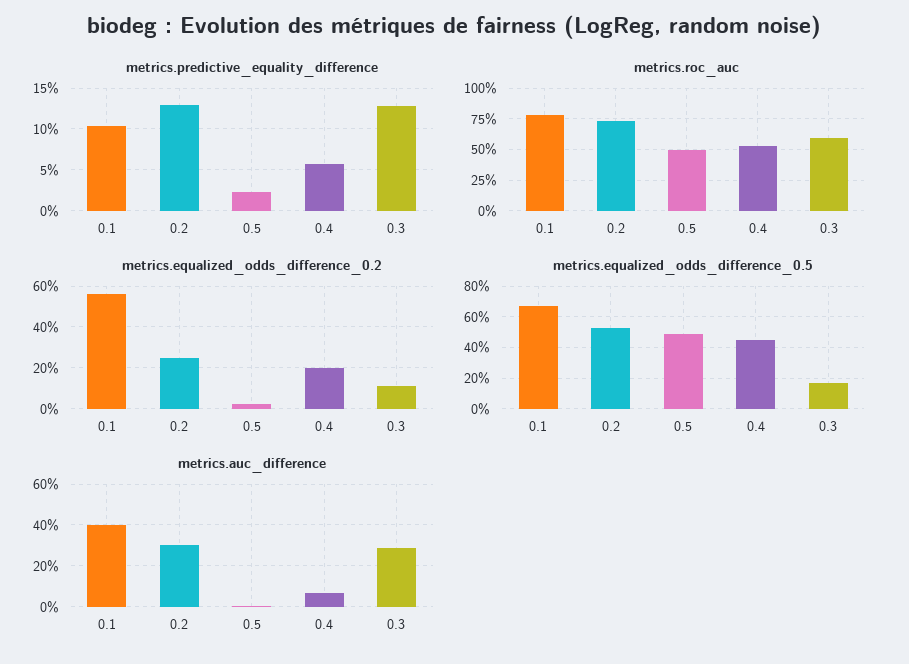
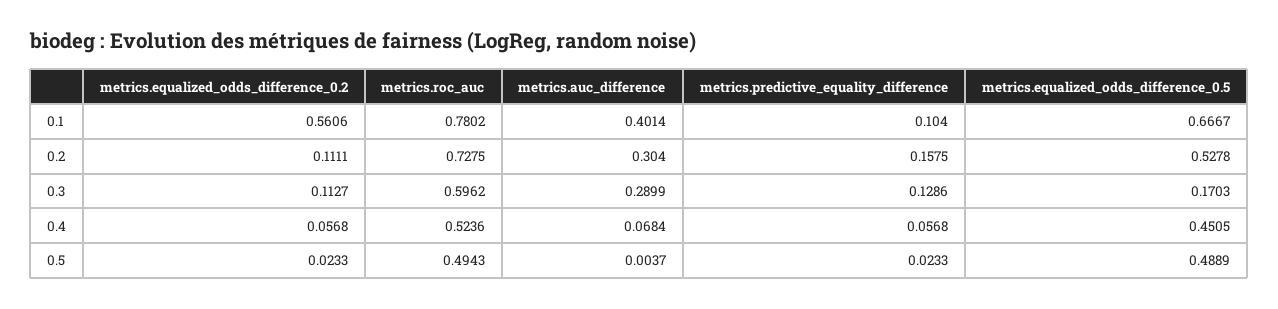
metrics.predictive_equality_difference, 0.2: 0.13 -> 0.1575
metrics.equalized_odds_difference_0.2, 0.2: 0.25 -> 0.1111
metrics.equalized_odds_difference_0.2, 0.4: 0.2 -> 0.0568

